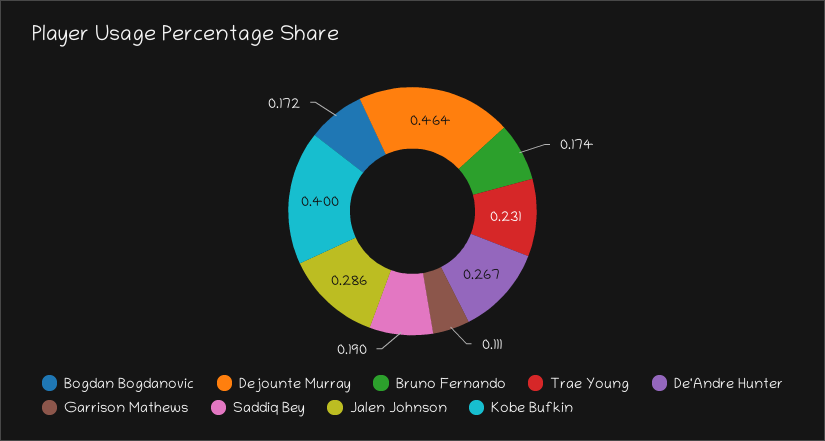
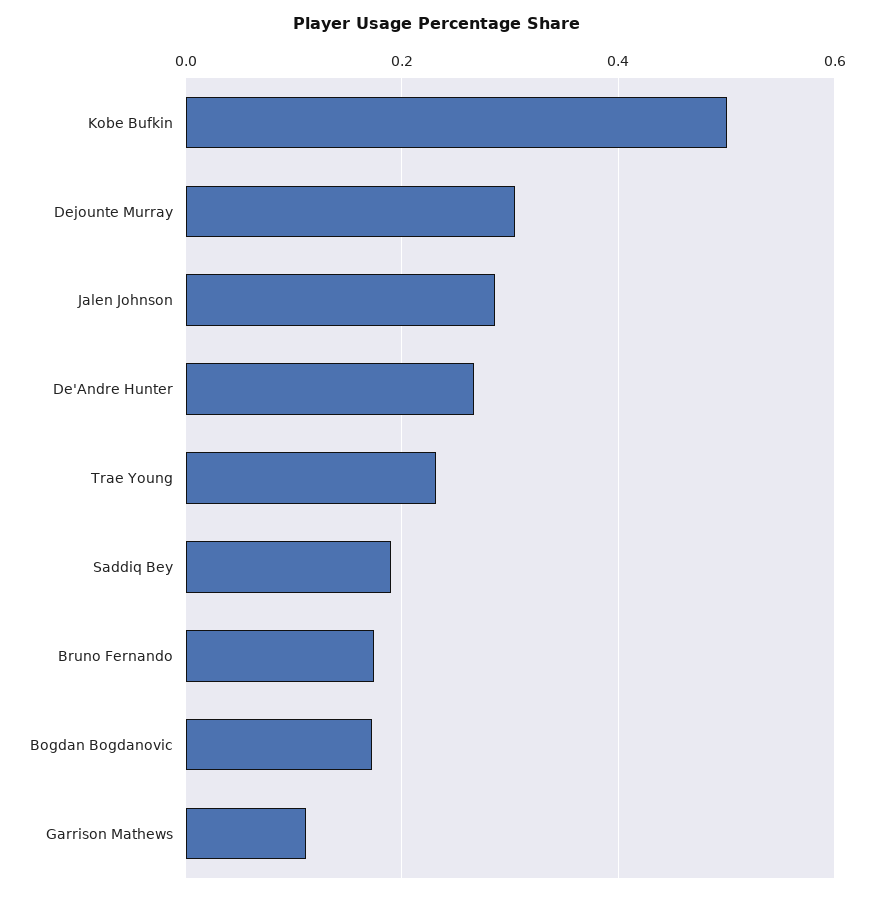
Dejounte Murray: 0.464 -> 0.3
Kobe Bufkin: 0.4 -> 0.5

